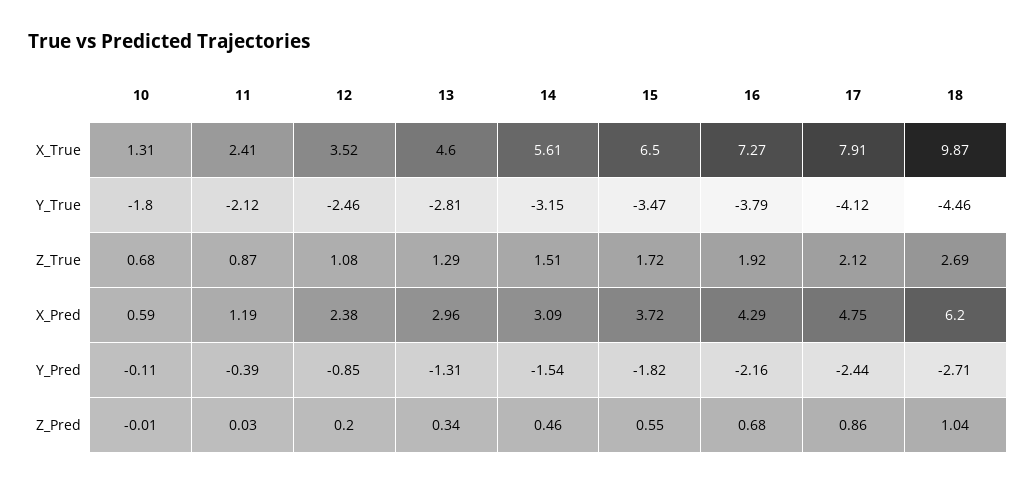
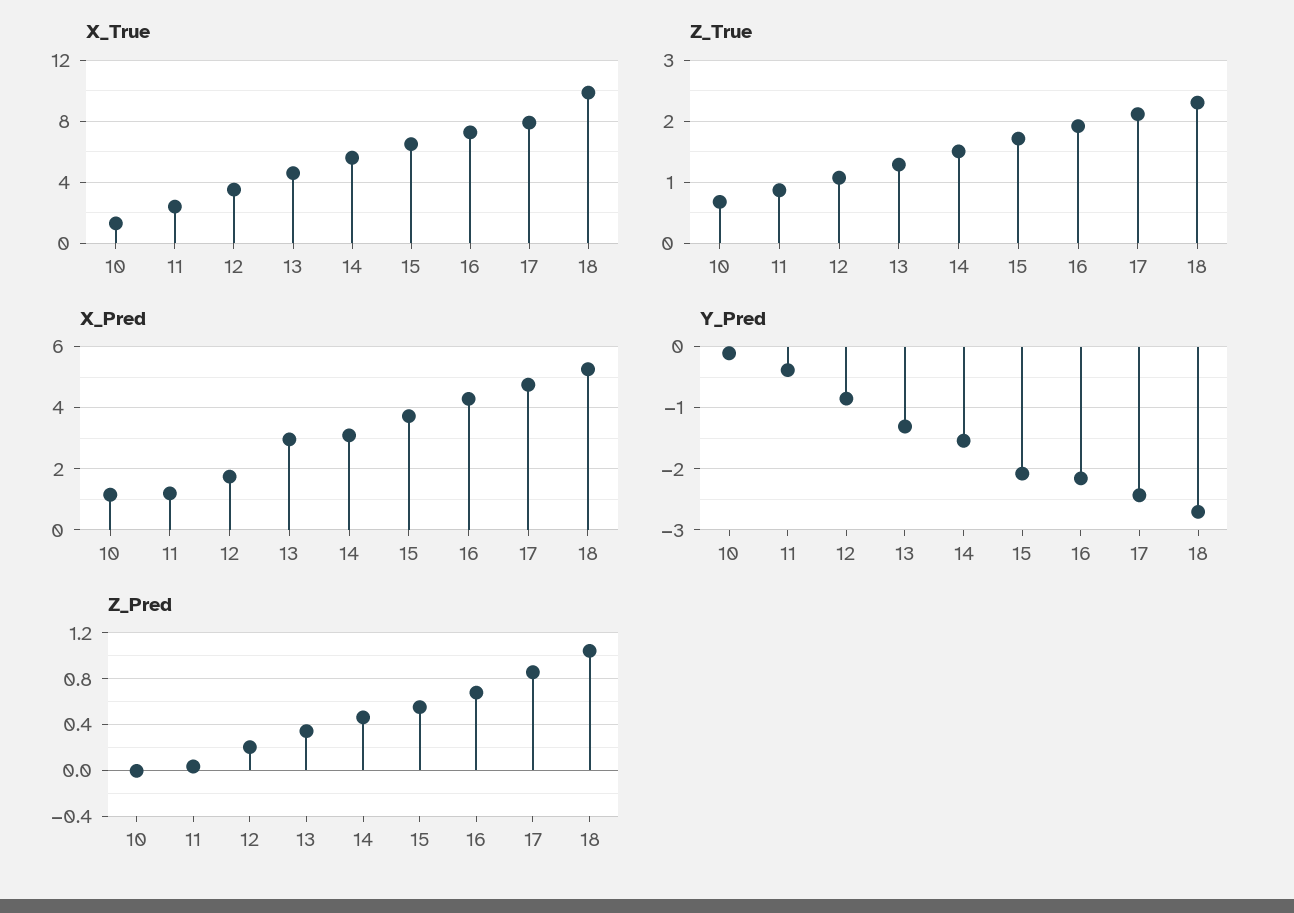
Y_True, 10: -1.8 -> none
Y_True, 11: -2.12 -> none
Y_True, 12: -2.46 -> none
Y_True, 13: -2.81 -> none
Y_True, 14: -3.15 -> none
Y_True, 15: -3.47 -> none
Y_True, 16: -3.79 -> none
Y_True, 17: -4.12 -> none
Y_True, 18: -4.46 -> none
Z_True, 18: 2.69 -> 2.3
X_Pred, 10: 0.59 -> 1.2
X_Pred, 12: 2.38 -> 1.8
X_Pred, 18: 6.2 -> 5.2
Y_Pred, 15: -1.82 -> -2.1

